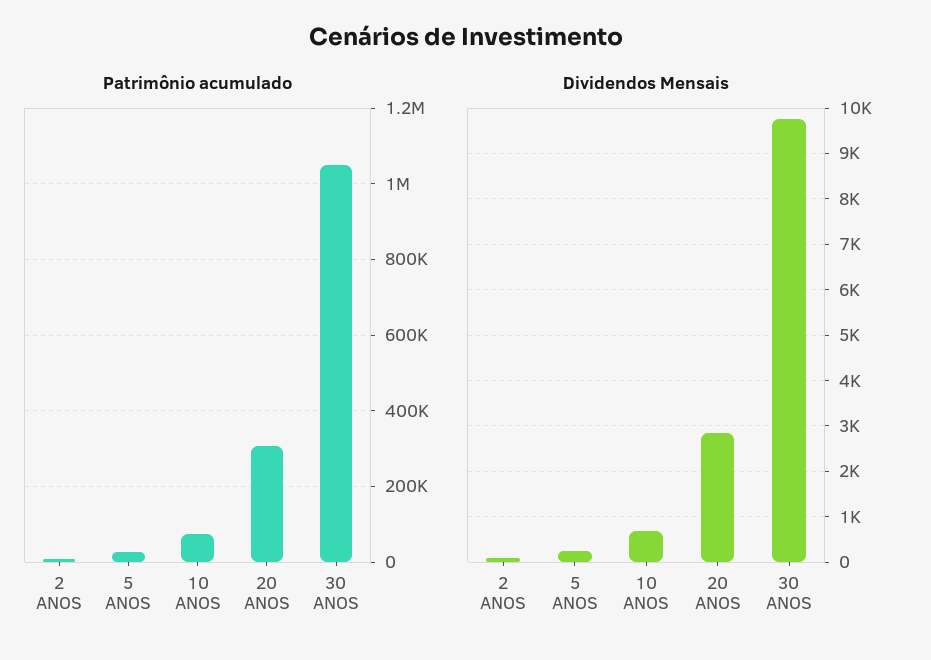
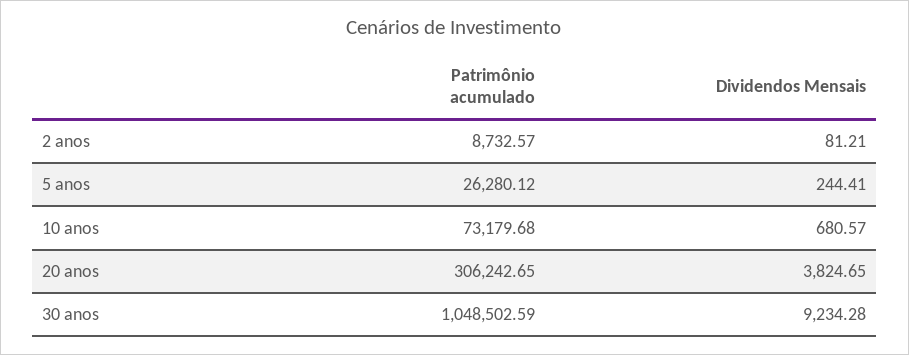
Dividendos Mensais, 20 ANOS: 2800 -> 3824.65
Dividendos Mensais, 30 ANOS: 9800 -> 9234.28

